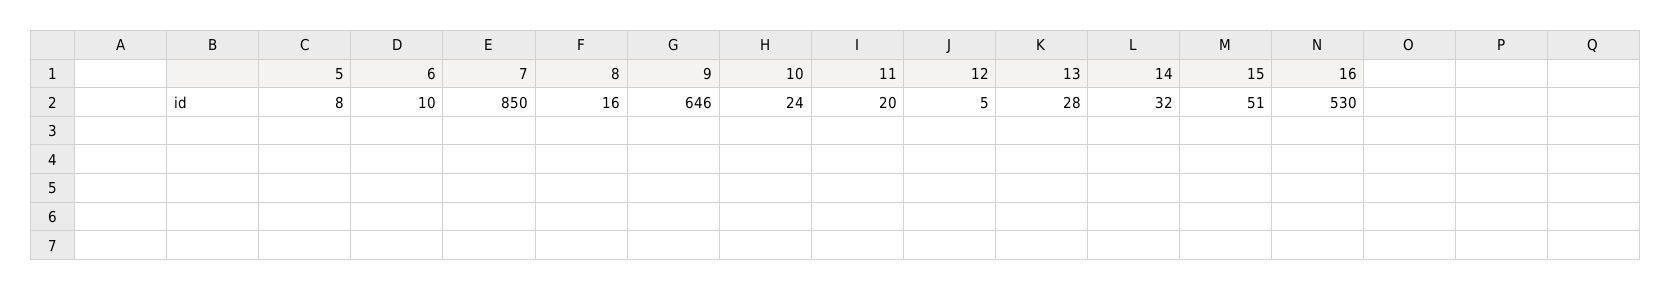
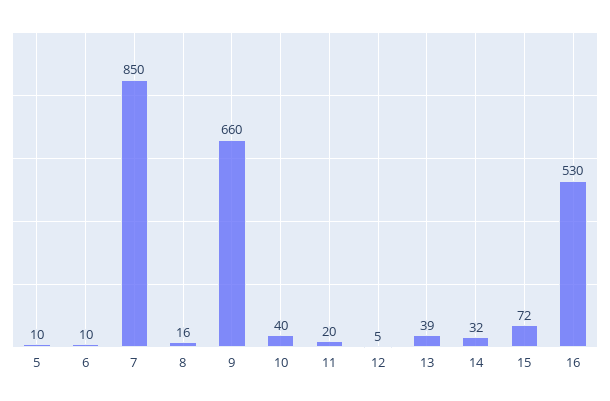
5: 8 -> 10
9: 646 -> 660
10: 24 -> 40
13: 28 -> 39
15: 51 -> 72

